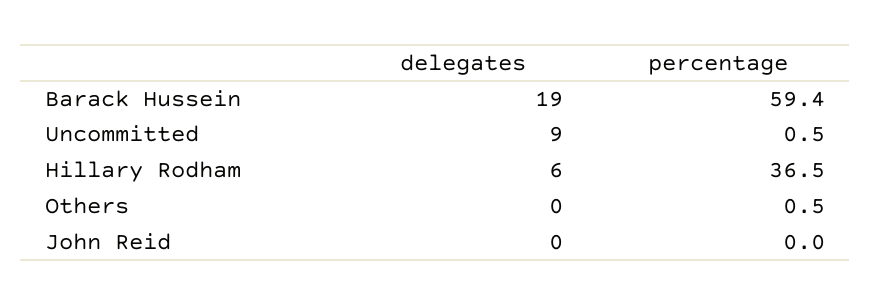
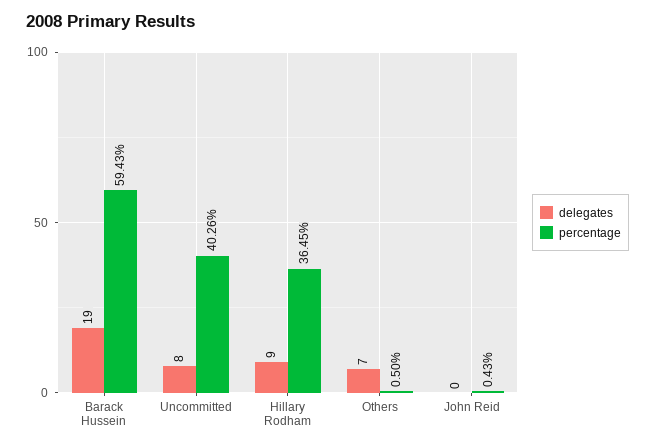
delegates, Uncommitted: 9 -> 8
percentage, Uncommitted: 0.5 -> 40.26
delegates, Hillary Rodham: 6 -> 9
delegates, Others: 0 -> 7
percentage, John Reid: 0 -> 0.43

